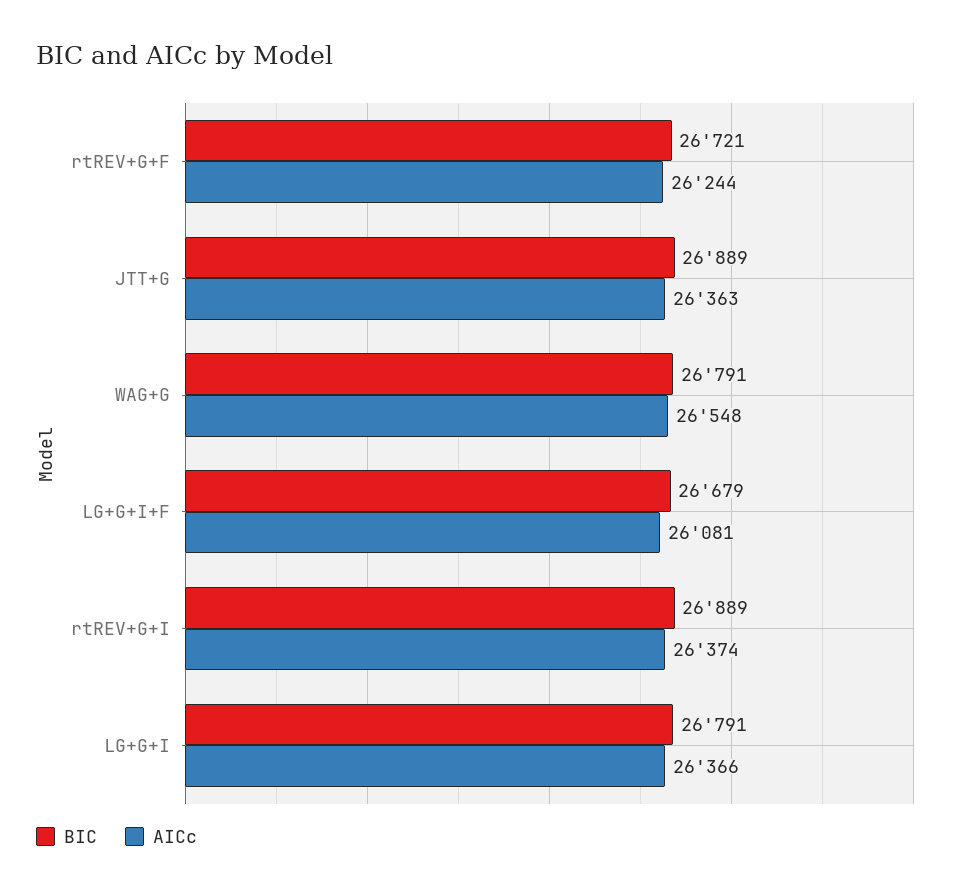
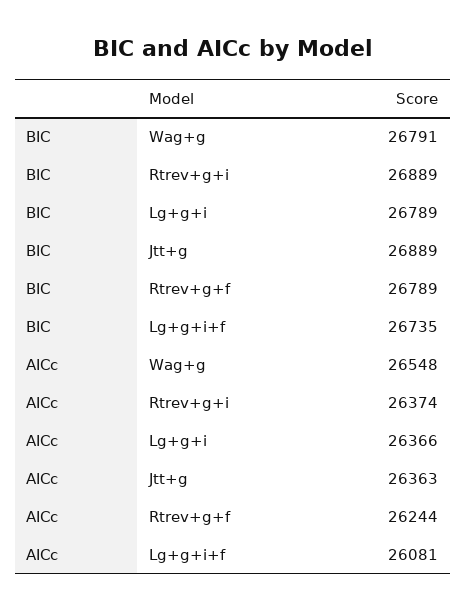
BIC, rtREV+G+F: 26721 -> 26789
BIC, LG+G+I+F: 26679 -> 26735
BIC, LG+G+I: 26791 -> 26789

